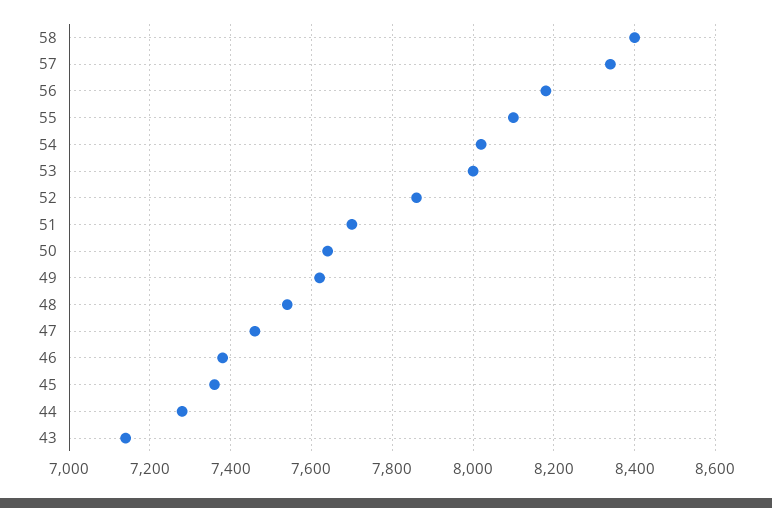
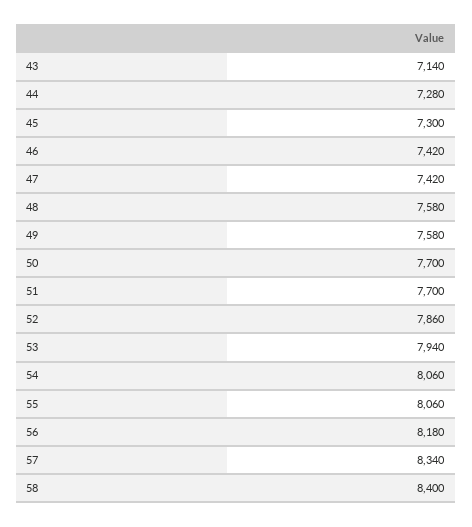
55: 8100 -> 8060
54: 8020 -> 8060
53: 8000 -> 7940
50: 7640 -> 7700
49: 7620 -> 7580
48: 7540 -> 7580
47: 7460 -> 7420
46: 7380 -> 7420
45: 7360 -> 7300

